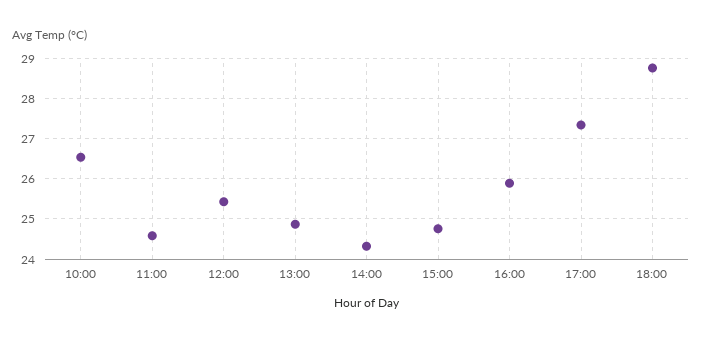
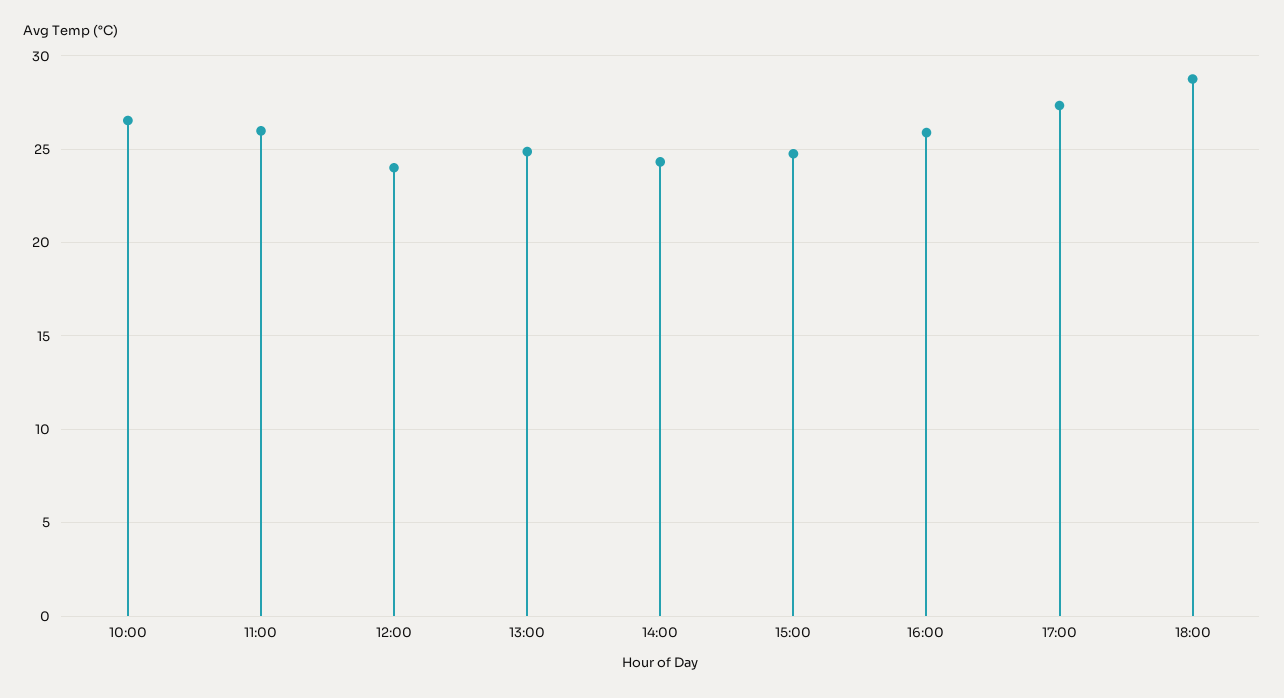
11:00: 24.6 -> 26
12:00: 25.4 -> 24

